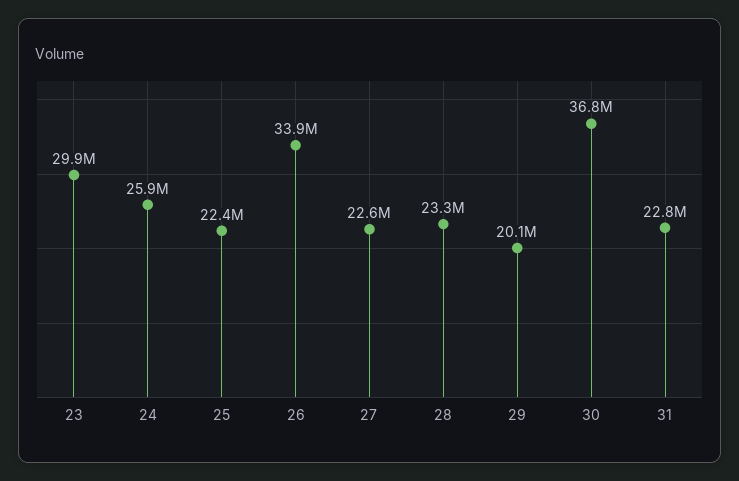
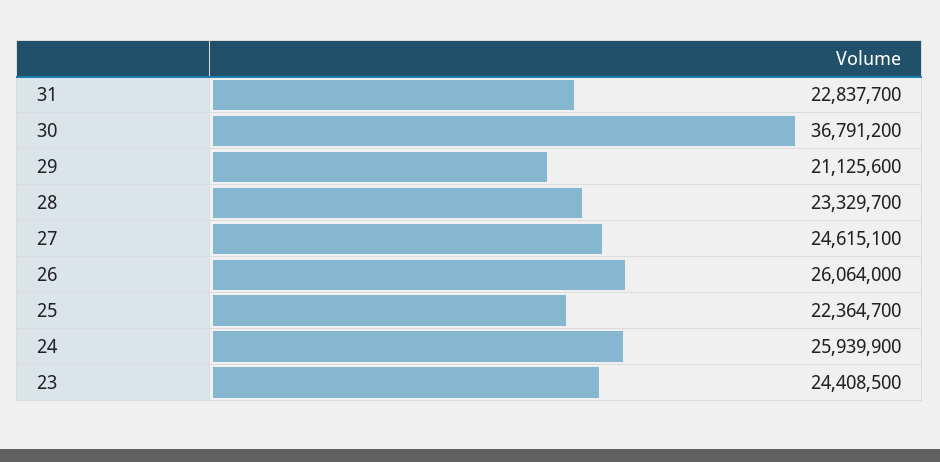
23: 29900000 -> 24408500
26: 33900000 -> 26064000
27: 22600000 -> 24615100
29: 20100000 -> 21125600

